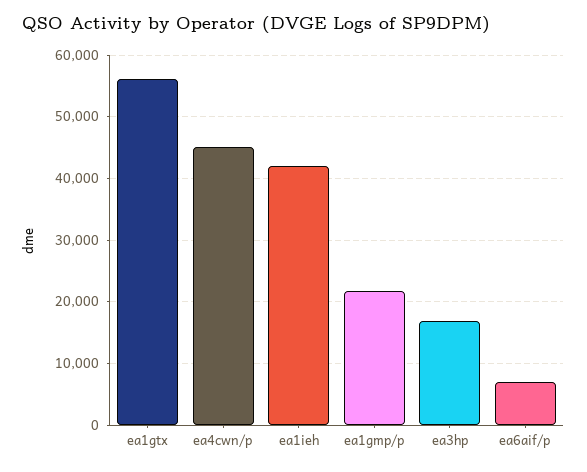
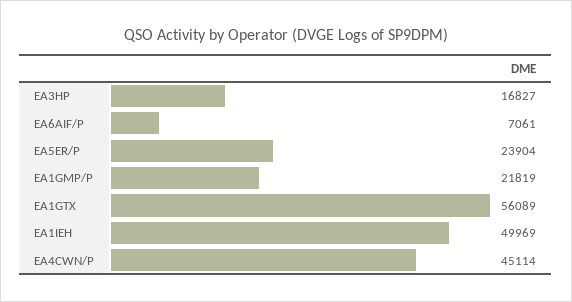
ea1ieh: 42000 -> 49969
EA5ER/P: none -> 23904

